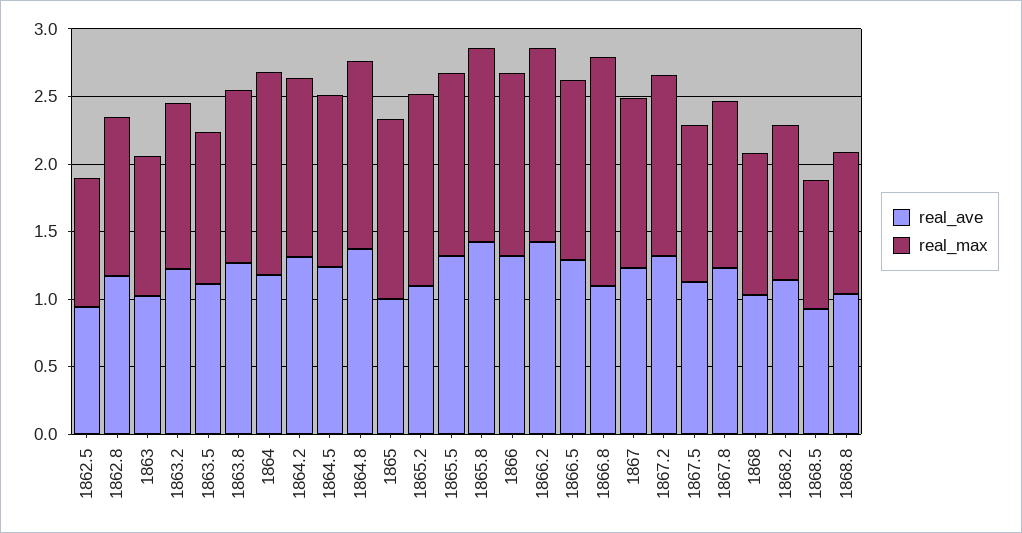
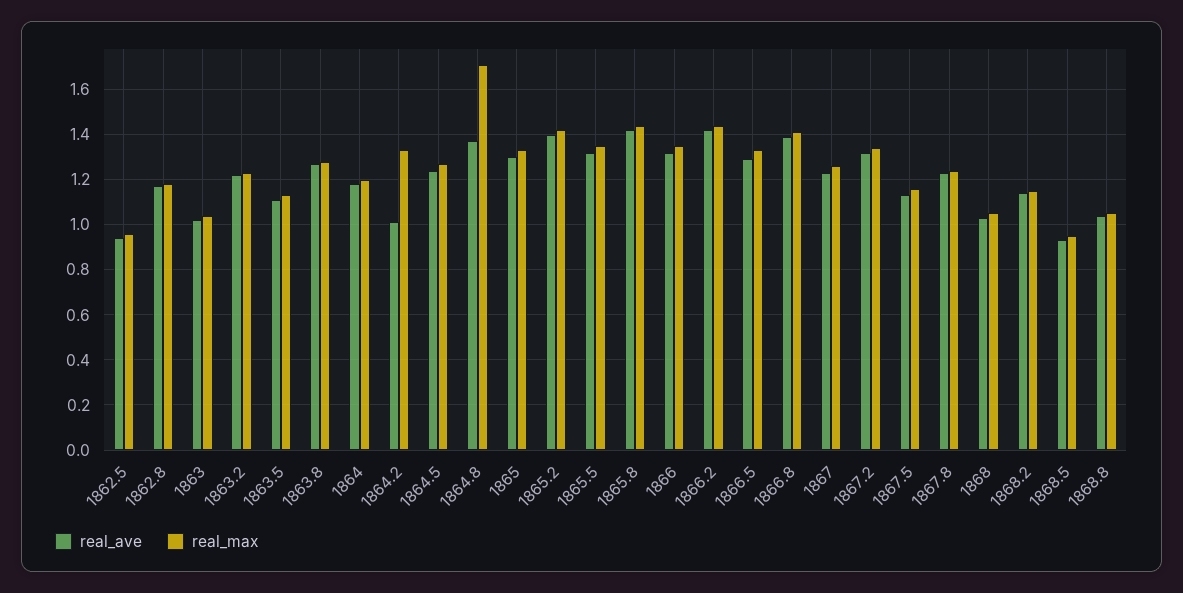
real_max, 1864: 1.5 -> 1.2
real_ave, 1864.2: 1.3 -> 1
real_max, 1864.8: 1.4 -> 1.7
real_ave, 1865: 1 -> 1.3
real_ave, 1865.2: 1.1 -> 1.4
real_ave, 1866.8: 1.1 -> 1.4
real_max, 1866.8: 1.7 -> 1.4

